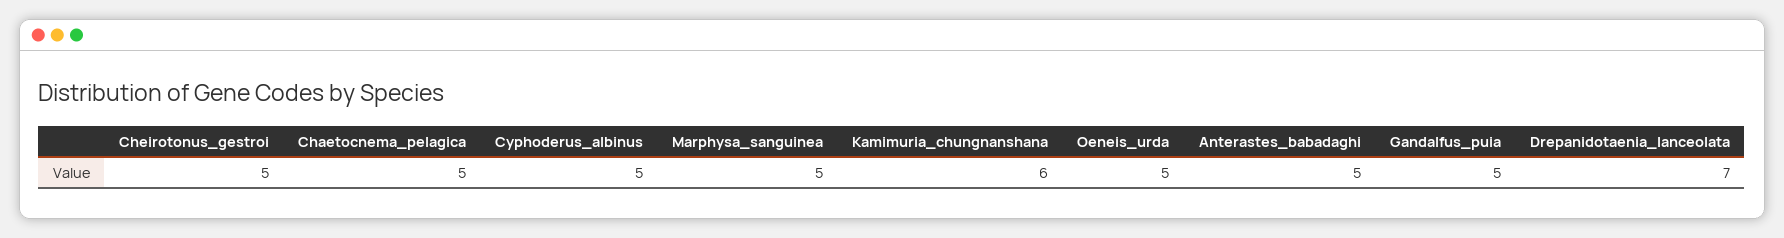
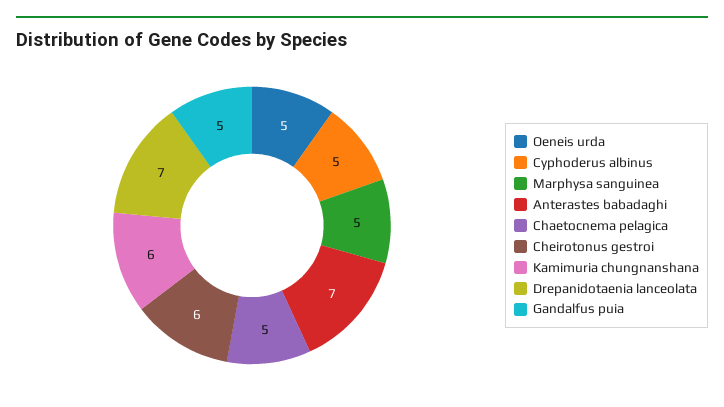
Cheirotonus_gestroi: 5 -> 6
Anterastes_babadaghi: 5 -> 7

